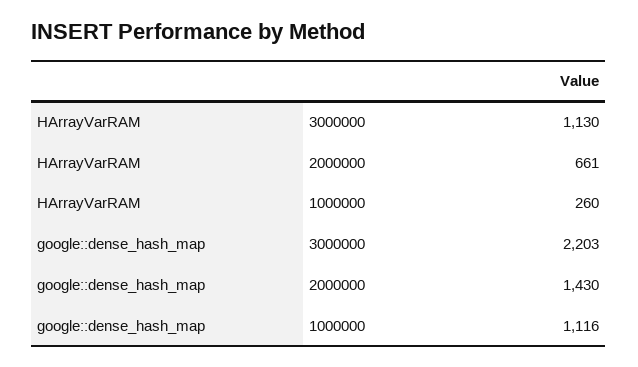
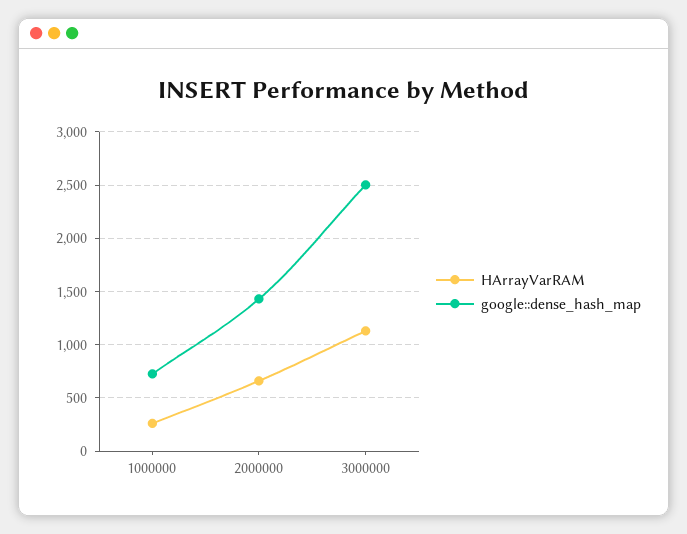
google::dense_hash_map, 3000000: 2203 -> 2500
google::dense_hash_map, 1000000: 1116 -> 700

